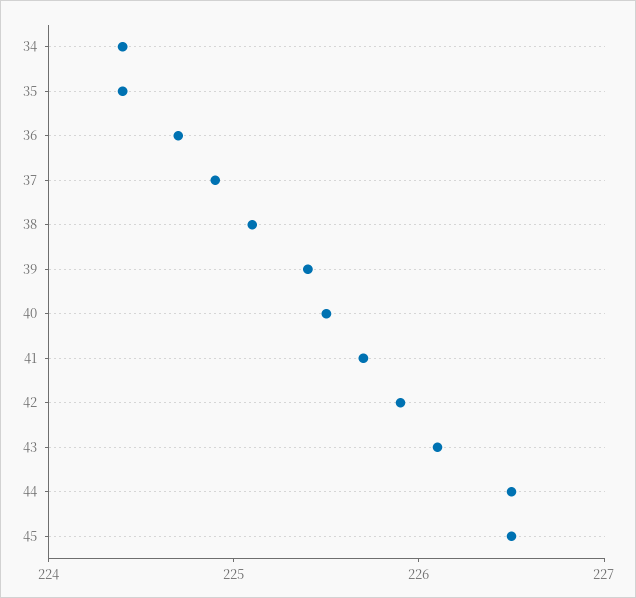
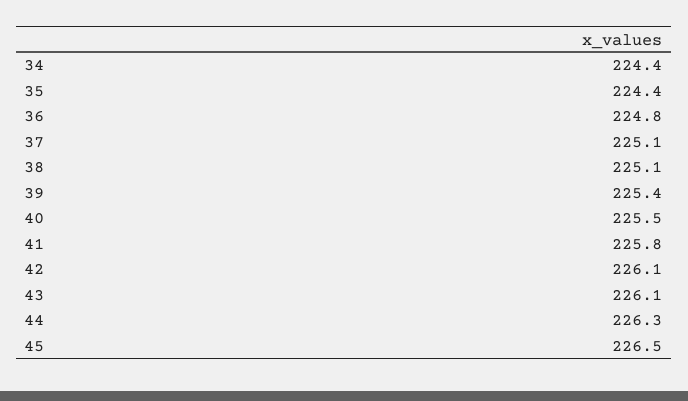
36: 224.7 -> 224.8
37: 224.9 -> 225.1
41: 225.7 -> 225.8
42: 225.9 -> 226.1
44: 226.5 -> 226.3

